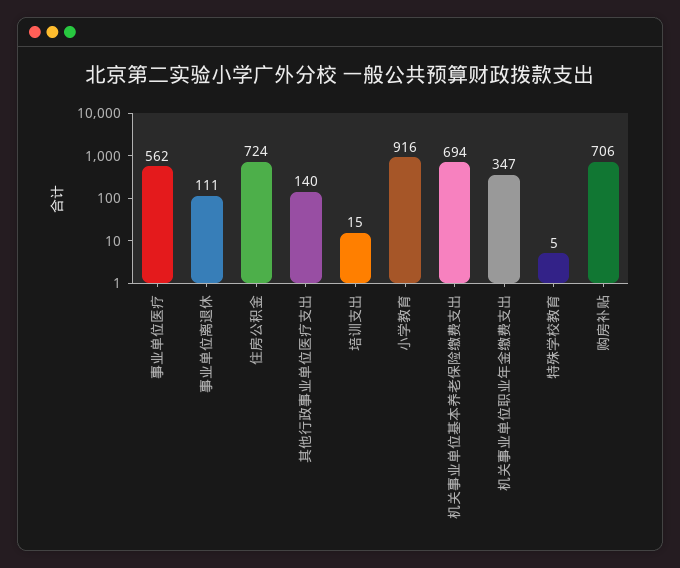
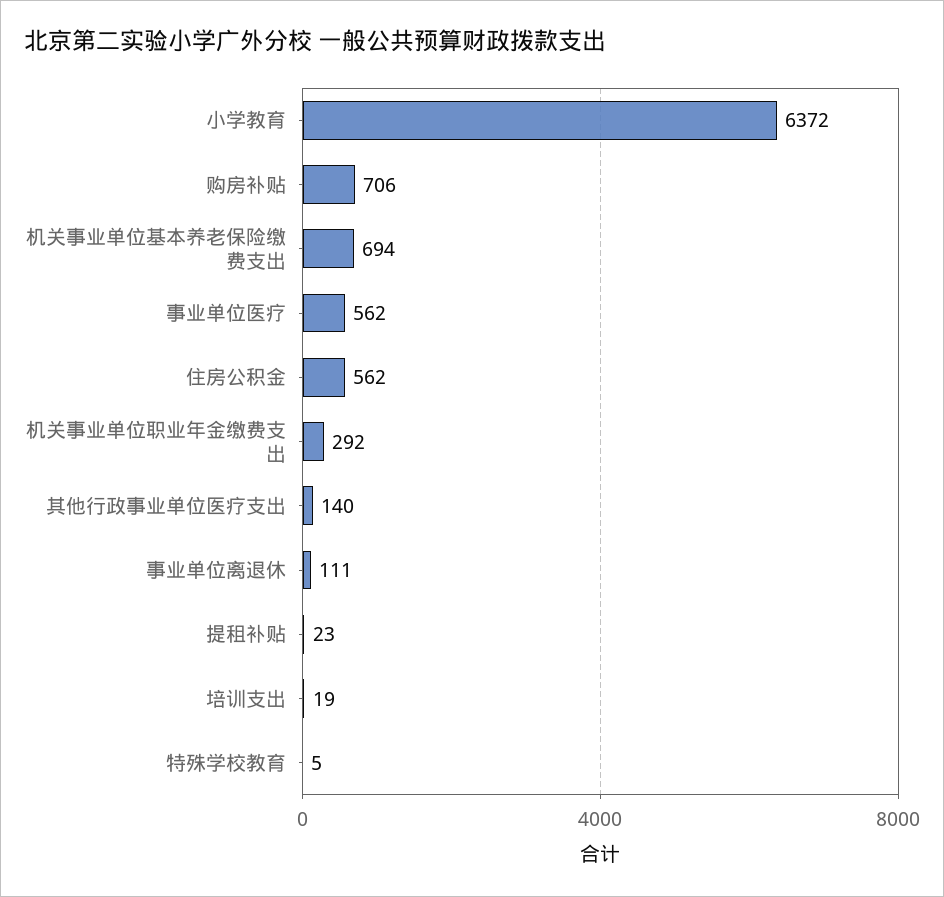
住房公积金: 724 -> 562
培训支出: 15 -> 19
小学教育: 916 -> 6372
机关事业单位职业年金缴费支出: 347 -> 292
提租补贴: none -> 23

